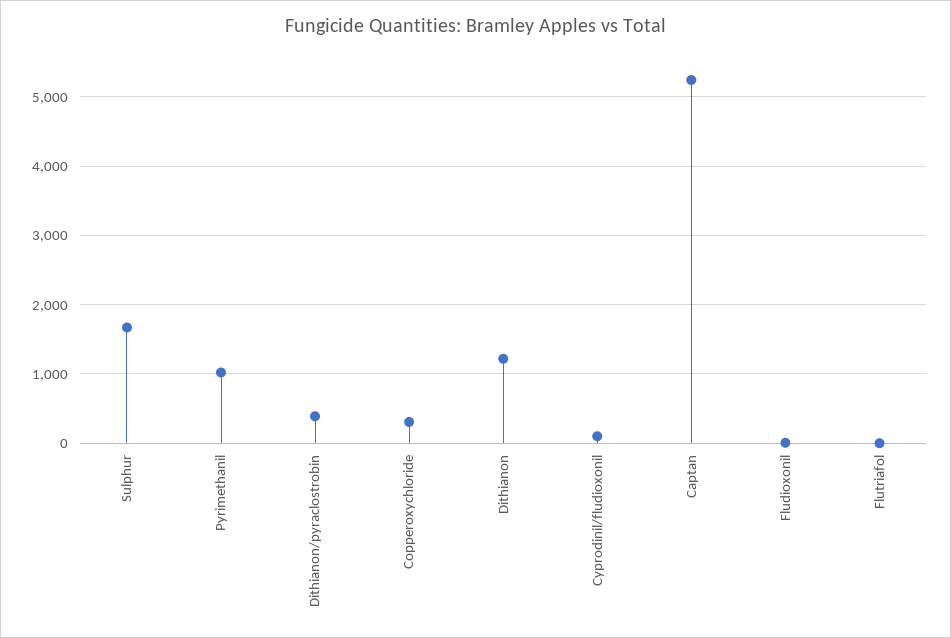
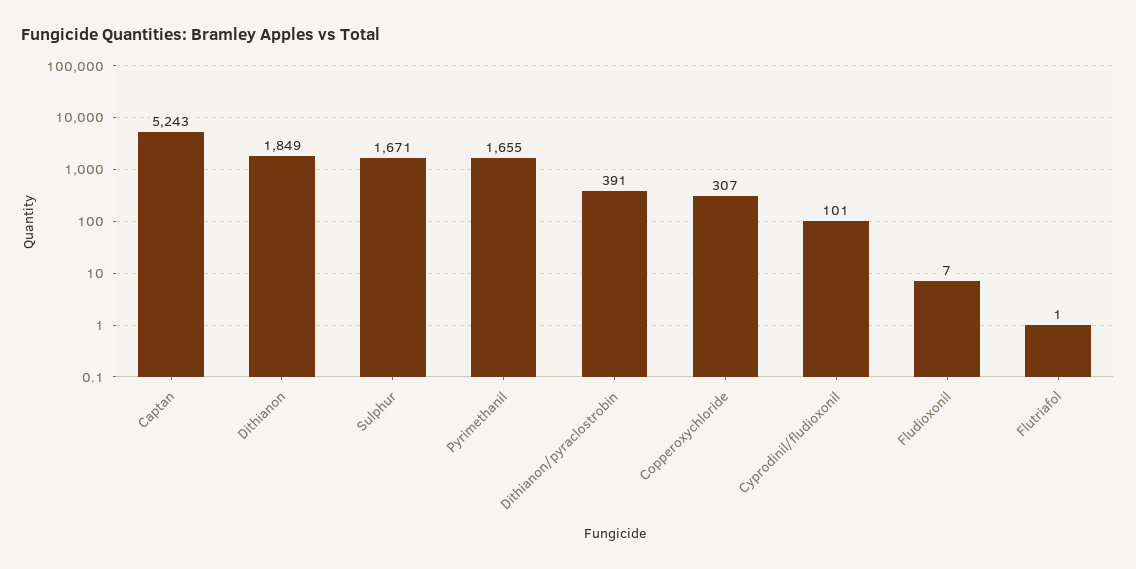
Pyrimethanil: 1000 -> 1655
Dithianon: 1200 -> 1849

